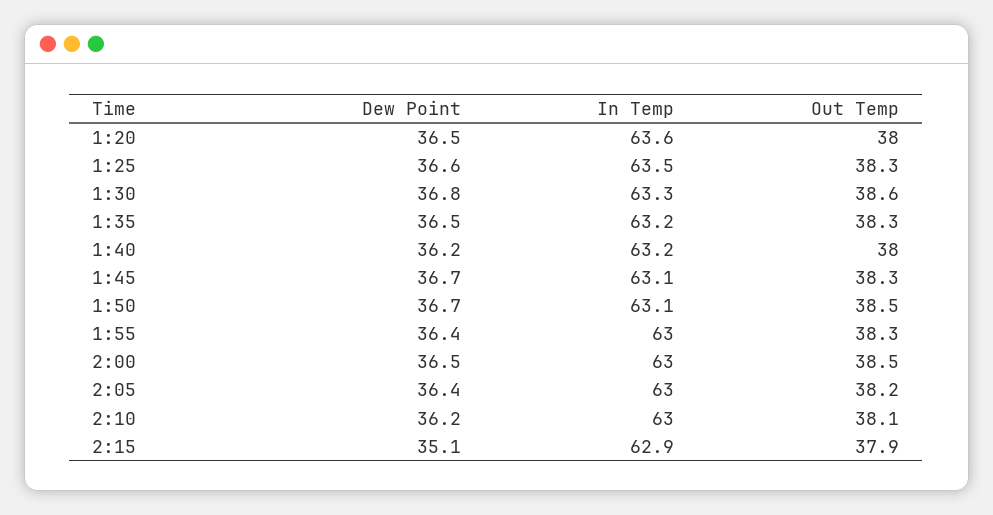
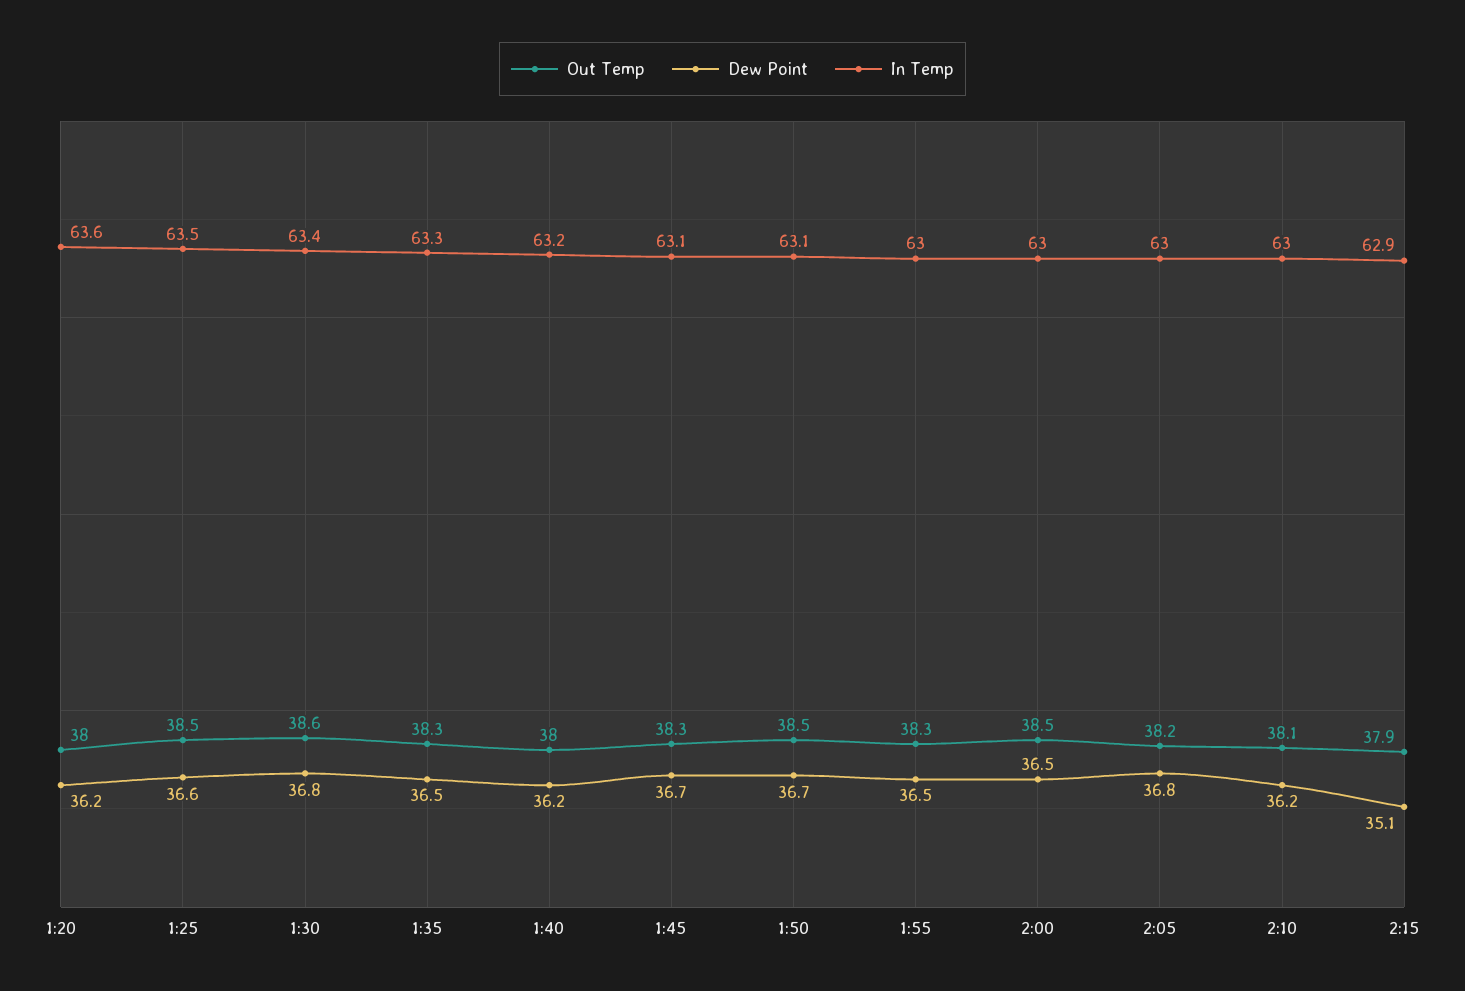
Dew Point, 1:20: 36.5 -> 36.2
Out Temp, 1:25: 38.3 -> 38.5
In Temp, 1:30: 63.3 -> 63.4
In Temp, 1:35: 63.2 -> 63.3
Dew Point, 1:55: 36.4 -> 36.5
Dew Point, 2:05: 36.4 -> 36.8

